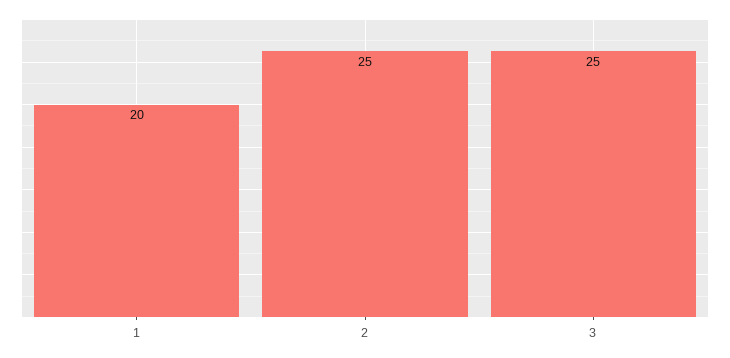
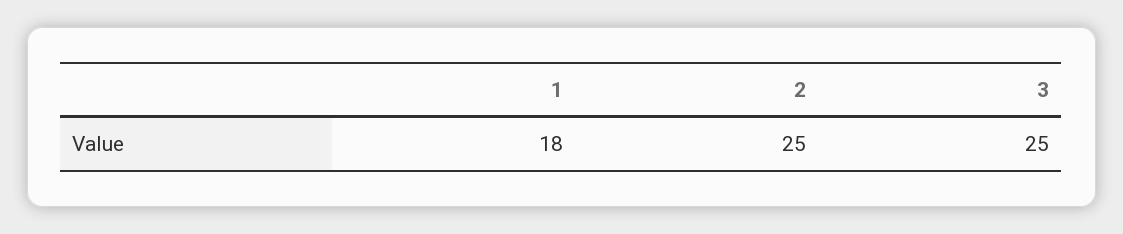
1: 20 -> 18

